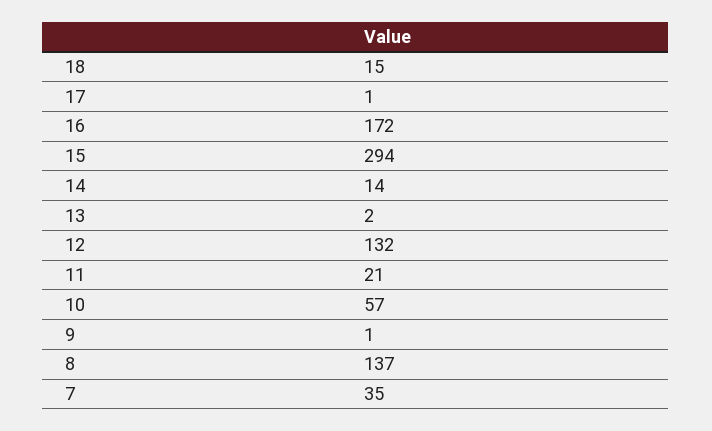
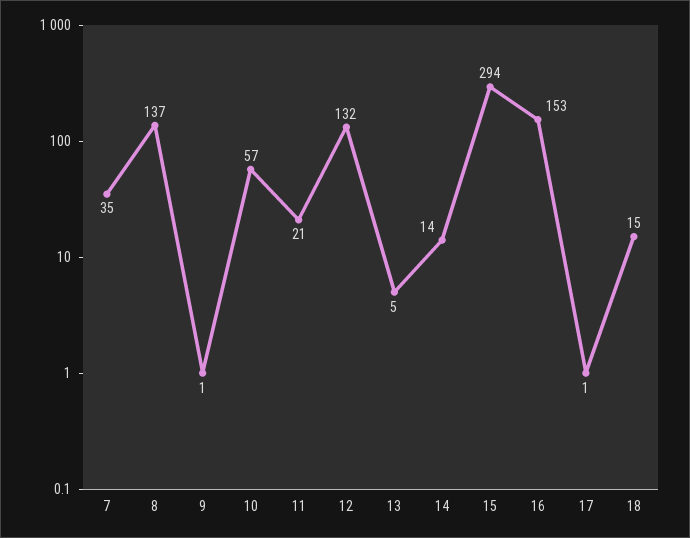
16: 172 -> 153
13: 2 -> 5

